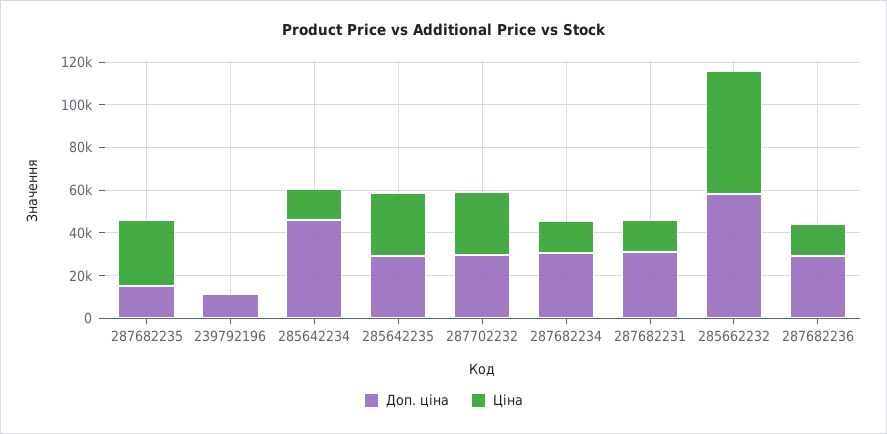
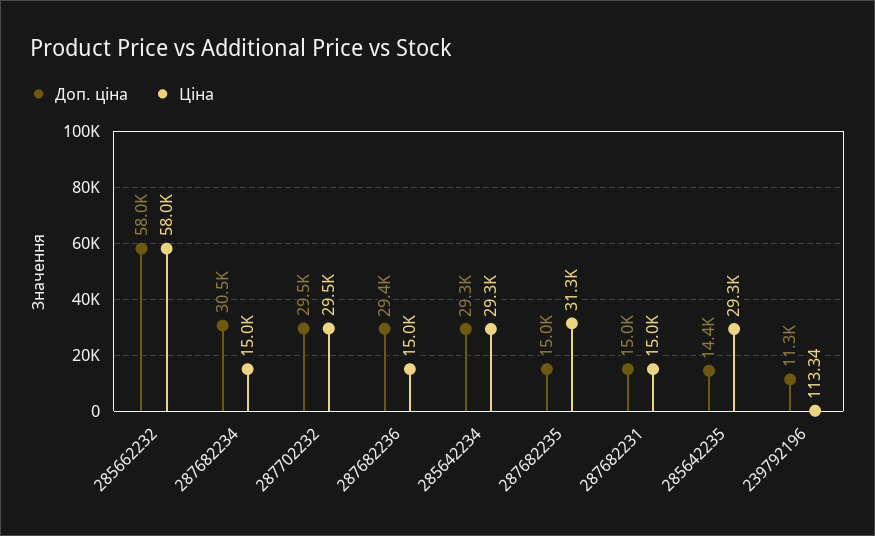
Доп. ціна, 285642234: 45000 -> 29300
Ціна, 285642234: 15000 -> 29300
Доп. ціна, 285642235: 30000 -> 14400
Доп. ціна, 287682231: 30000 -> 15000

